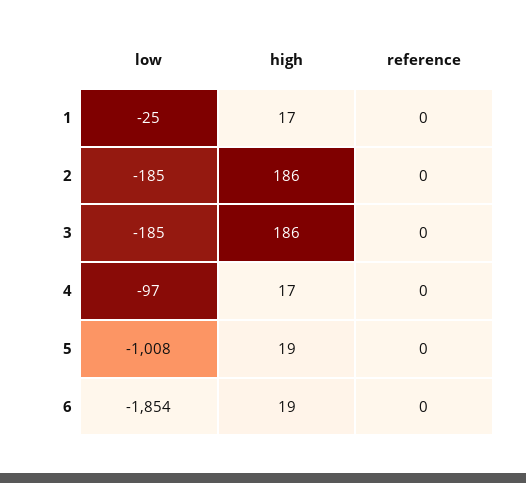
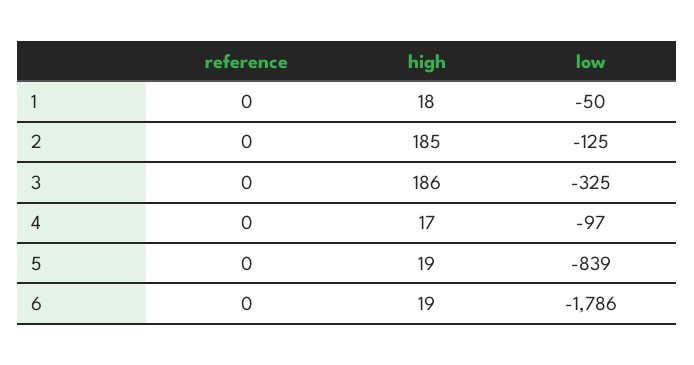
low, 1: -25 -> -50
high, 1: 17 -> 18
low, 2: -185 -> -125
high, 2: 186 -> 185
low, 3: -185 -> -325
low, 5: -1008 -> -839
low, 6: -1854 -> -1786

